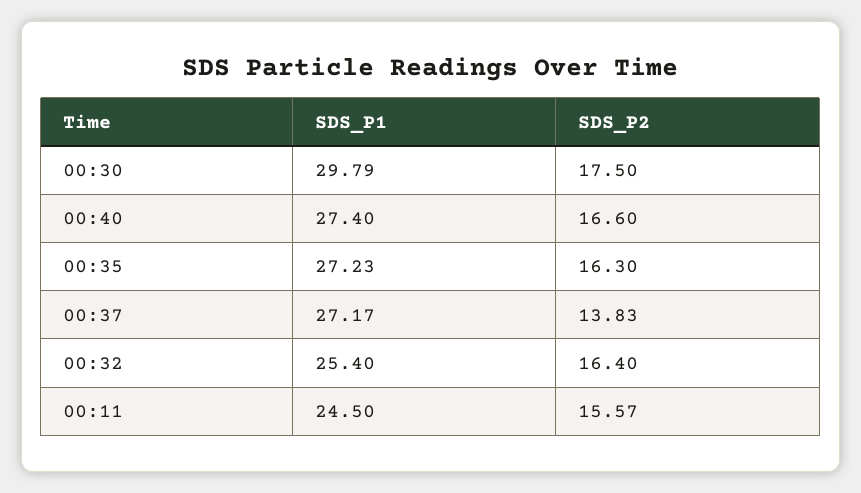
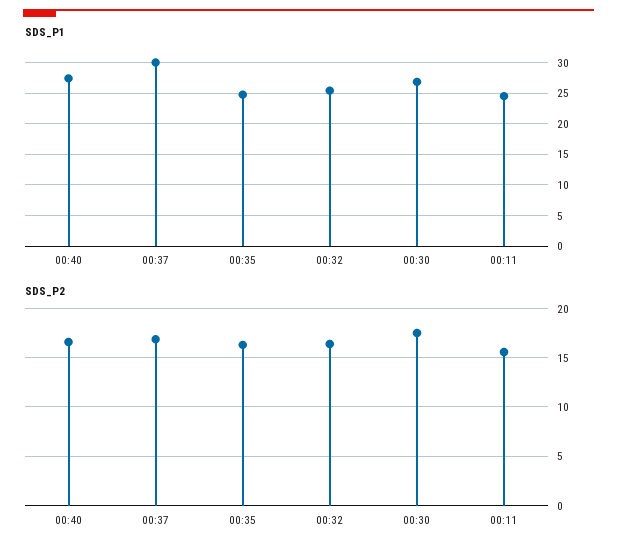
SDS_P1, 00:30: 29.79 -> 27
SDS_P1, 00:35: 27.23 -> 25
SDS_P1, 00:37: 27.17 -> 30
SDS_P2, 00:37: 13.83 -> 17

